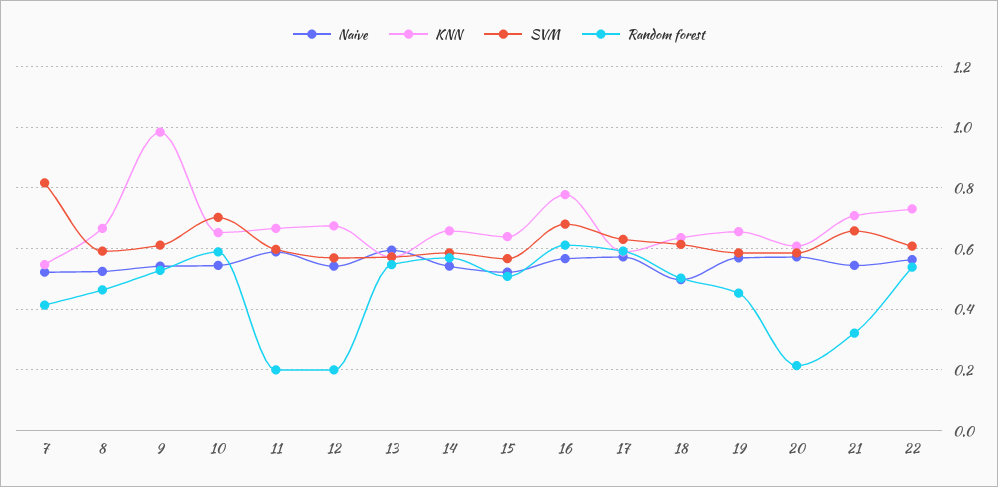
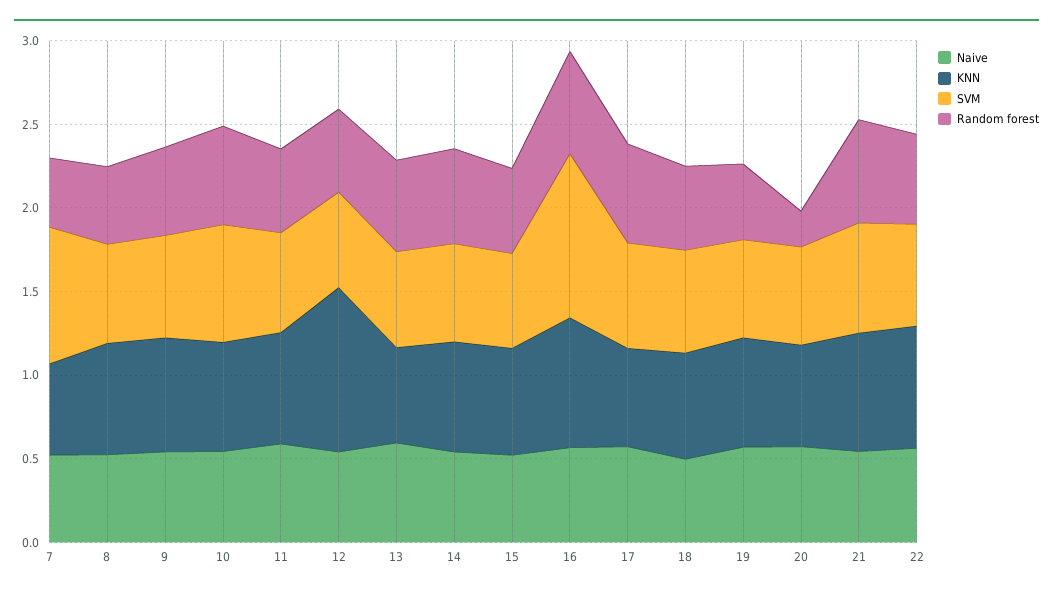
KNN, 9: 0.98 -> 0.7
Random forest, 11: 0.2 -> 0.5
KNN, 12: 0.68 -> 1
Random forest, 12: 0.2 -> 0.5
SVM, 16: 0.68 -> 1
Random forest, 21: 0.32 -> 0.6

